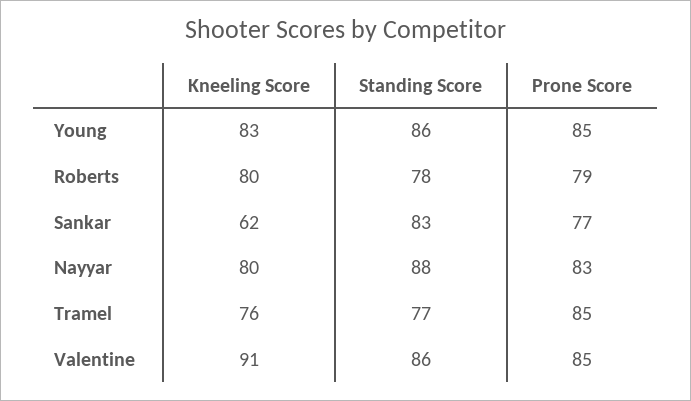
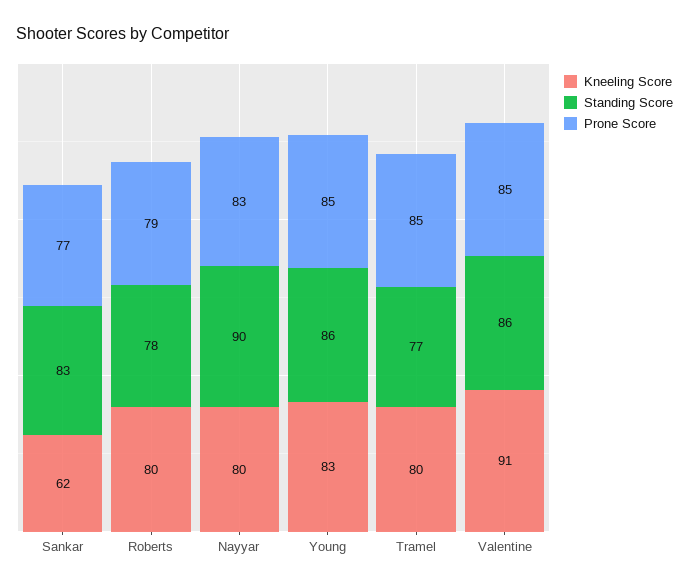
Standing Score, Nayyar: 88 -> 90
Kneeling Score, Tramel: 76 -> 80

